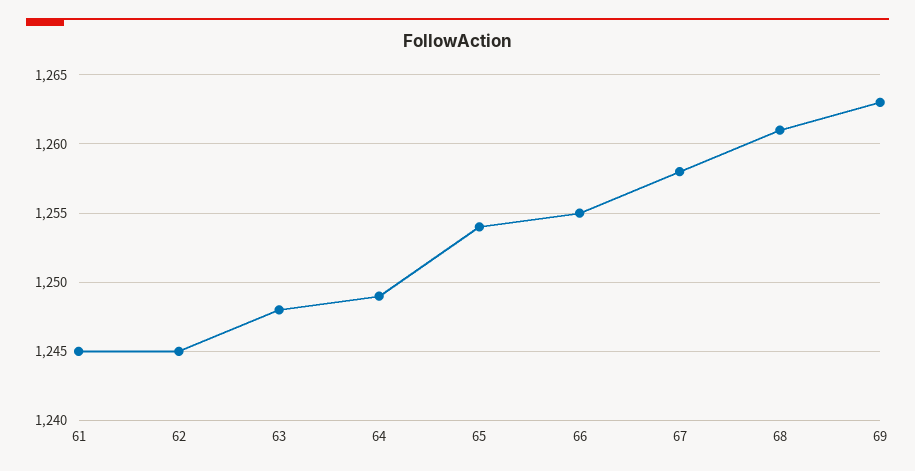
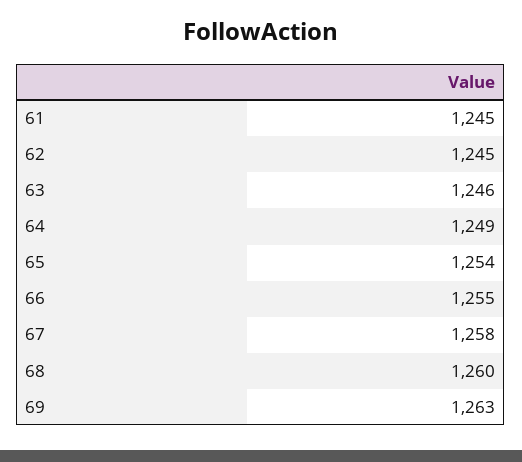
63: 1248 -> 1246
68: 1261 -> 1260

